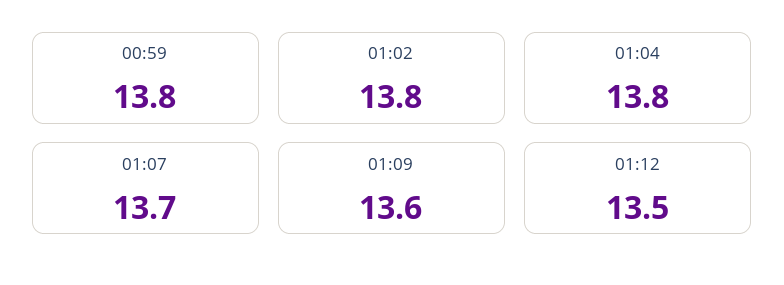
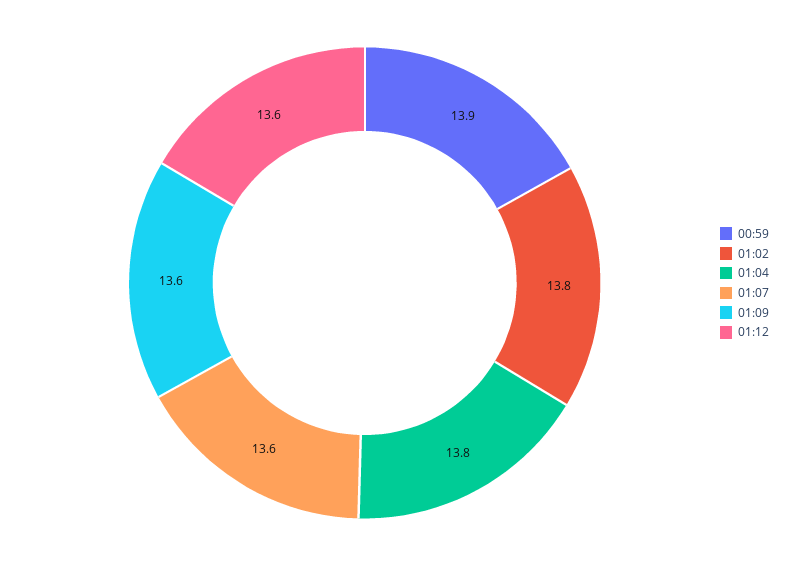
00:59: 13.8 -> 13.9
01:07: 13.7 -> 13.6
01:12: 13.5 -> 13.6

